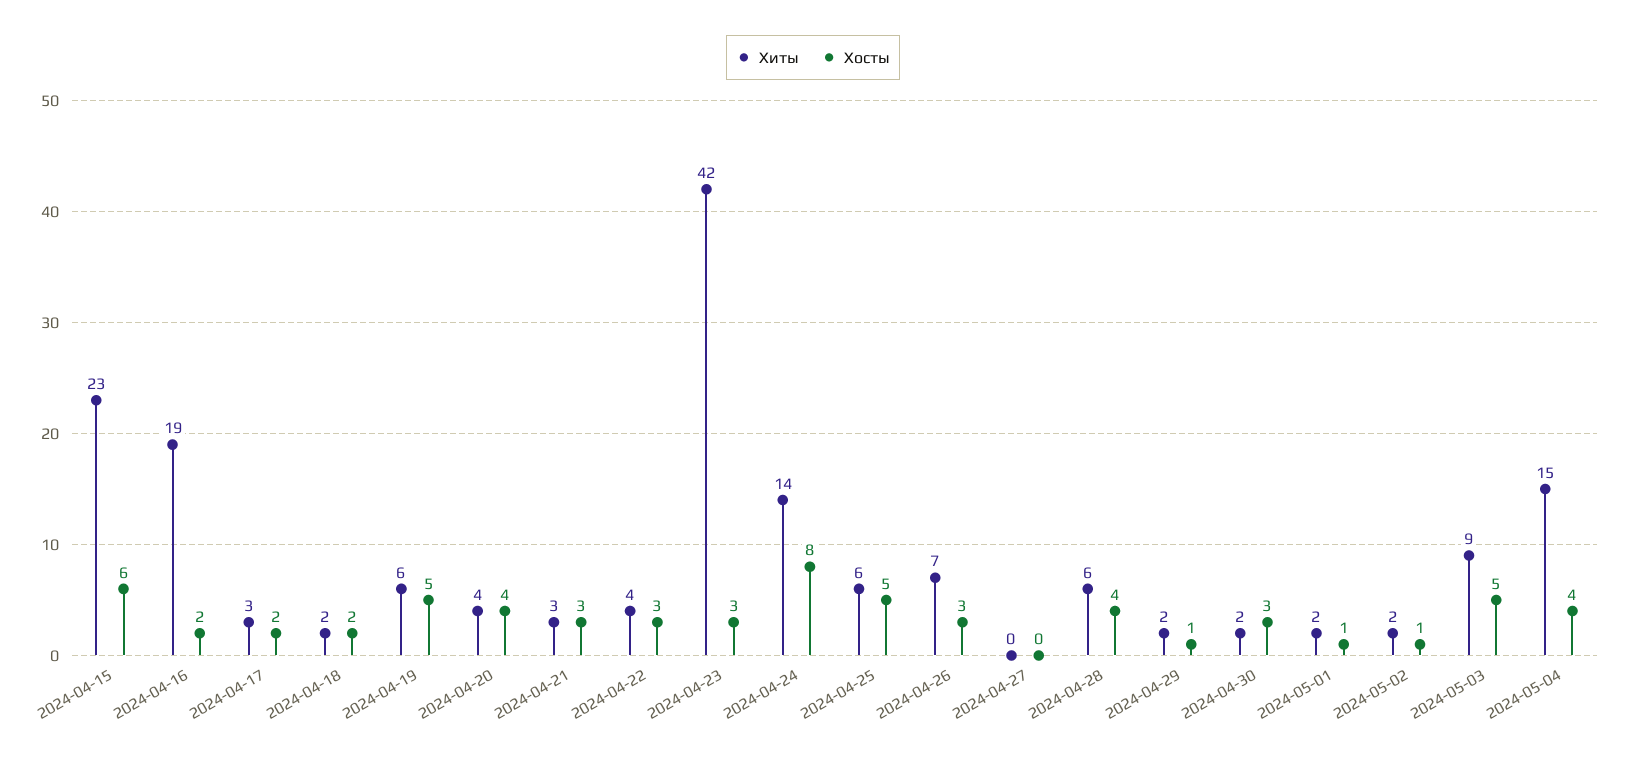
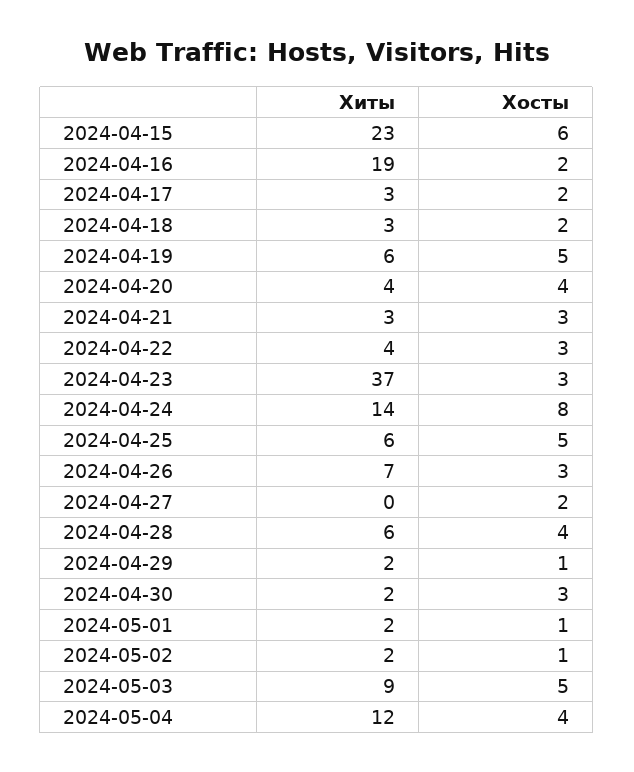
Хиты, 2024-04-18: 2 -> 3
Хиты, 2024-04-23: 42 -> 37
Хосты, 2024-04-27: 0 -> 2
Хиты, 2024-05-04: 15 -> 12

